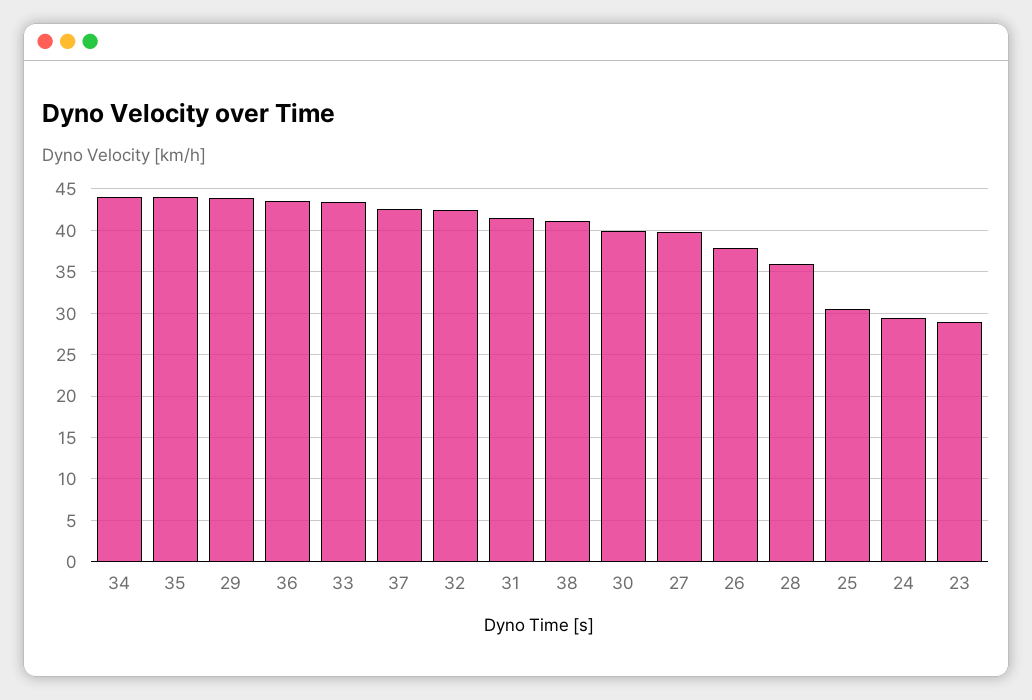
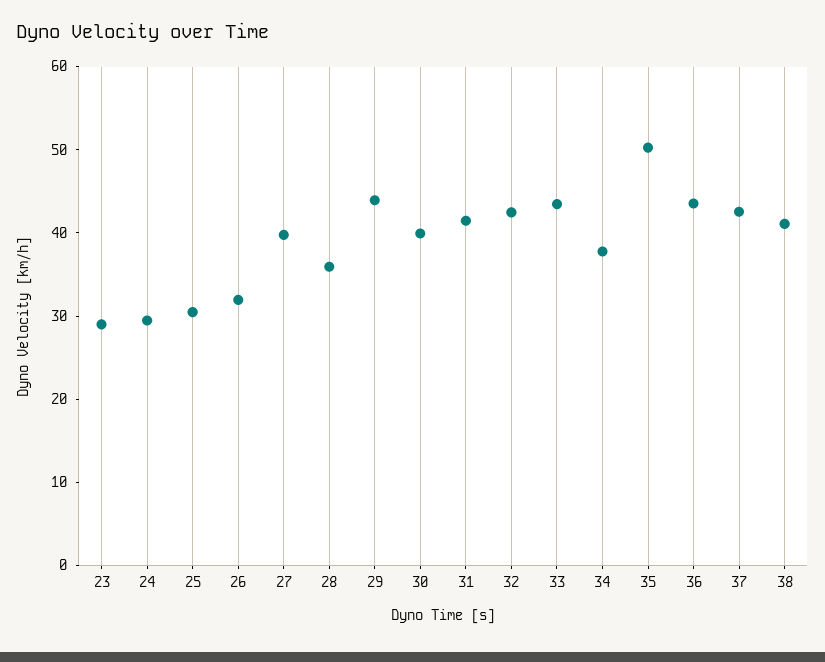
34: 44 -> 38
35: 44 -> 50
26: 38 -> 32

